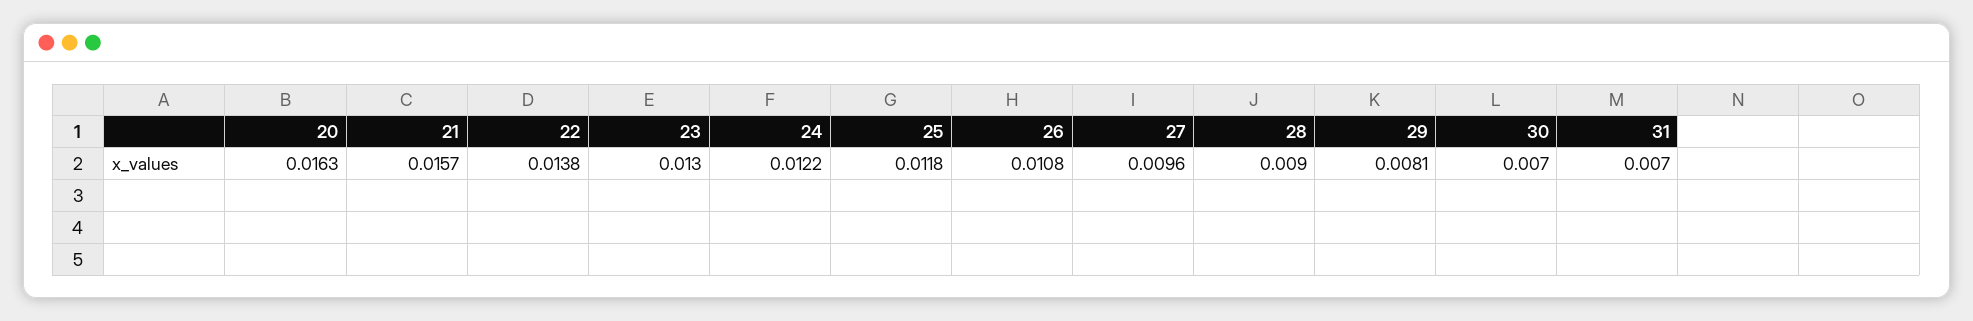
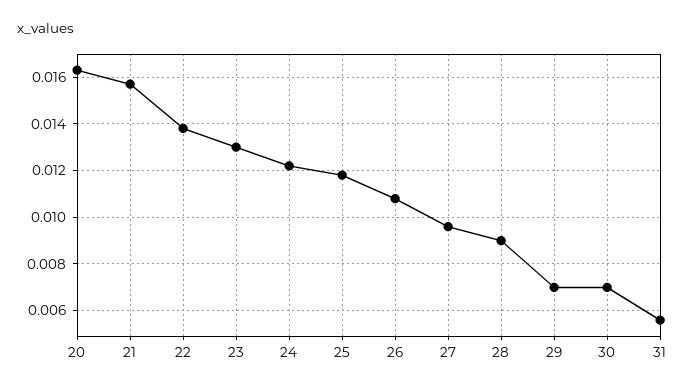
29: 0.0081 -> 0.007
31: 0.007 -> 0.0055

